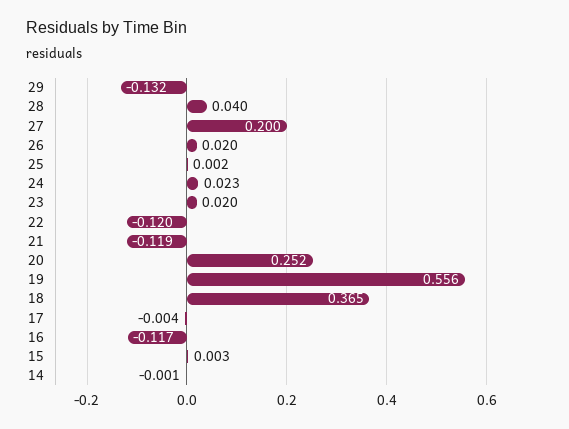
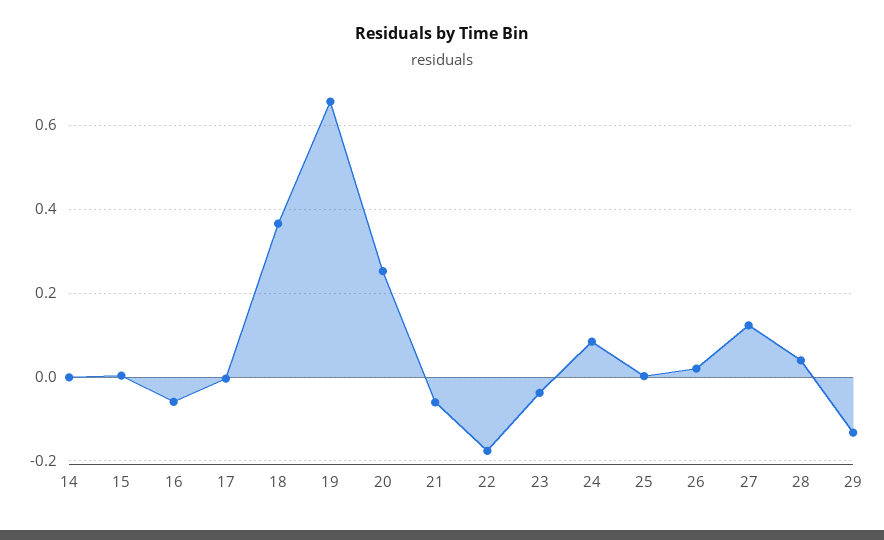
27: 0.2 -> 0.12
24: 0.023 -> 0.08
23: 0.02 -> -0.04
22: -0.12 -> -0.18
21: -0.119 -> -0.06
19: 0.556 -> 0.66
16: -0.117 -> -0.06

